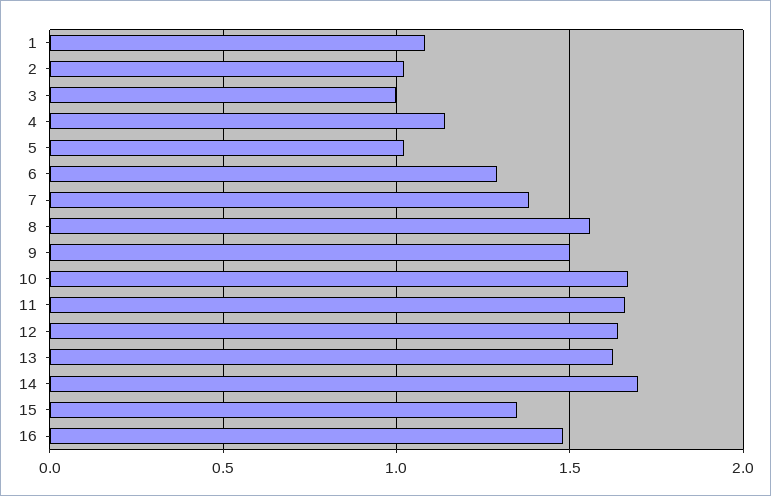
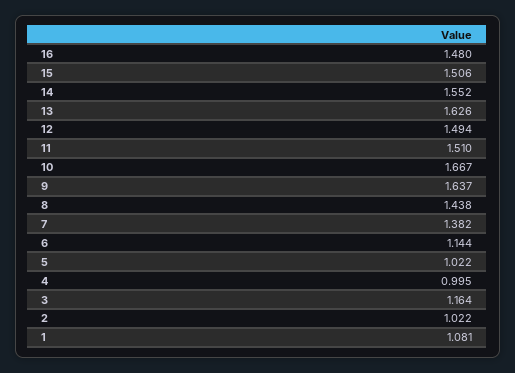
3: 1 -> 1.164
4: 1.15 -> 0.995
6: 1.3 -> 1.144
8: 1.55 -> 1.438
9: 1.5 -> 1.637
11: 1.65 -> 1.51
12: 1.65 -> 1.494
14: 1.7 -> 1.552
15: 1.35 -> 1.506

